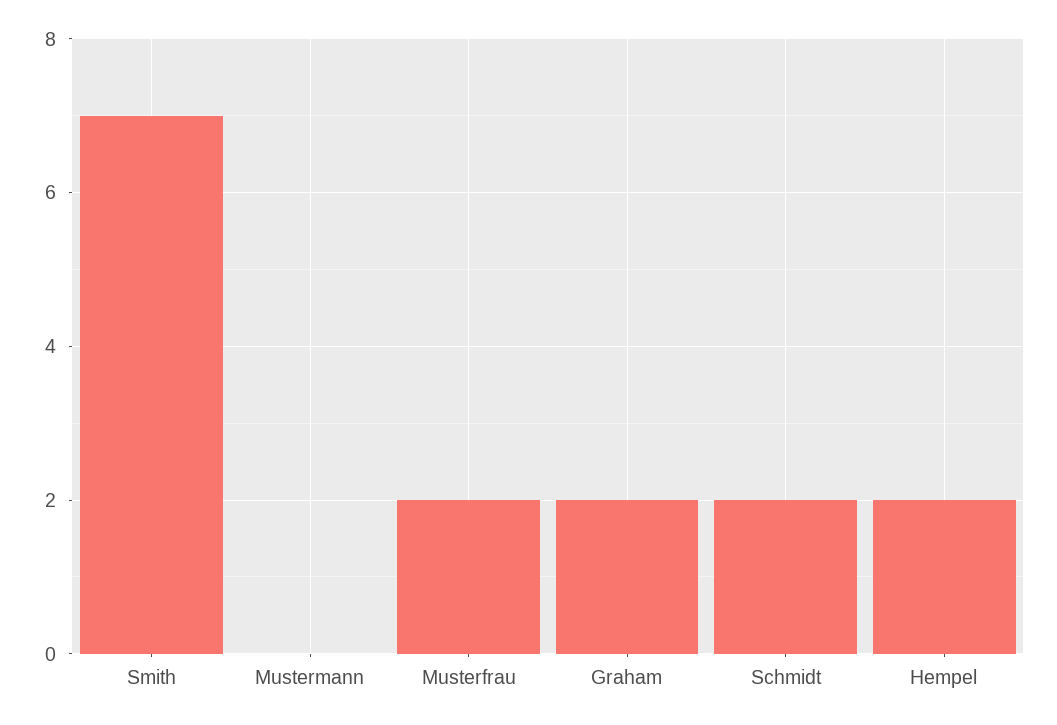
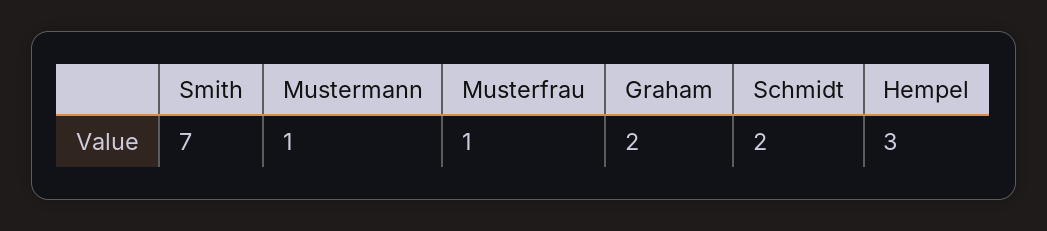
Mustermann: 0 -> 1
Musterfrau: 2 -> 1
Hempel: 2 -> 3

